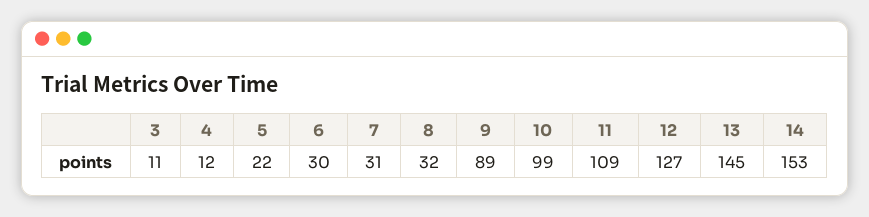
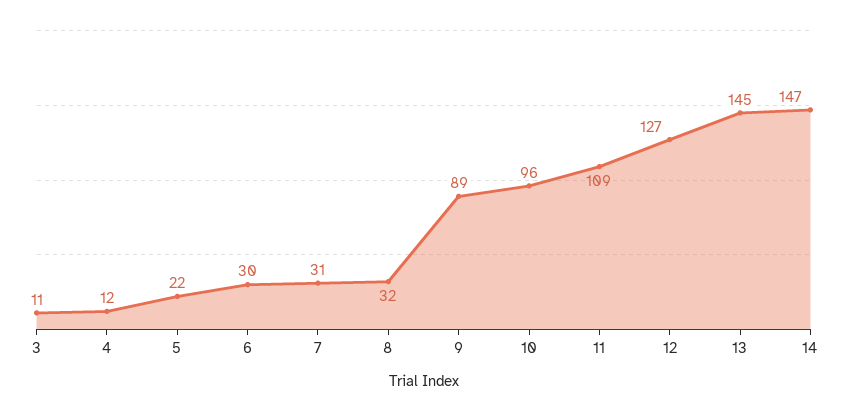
10: 99 -> 96
14: 153 -> 147

